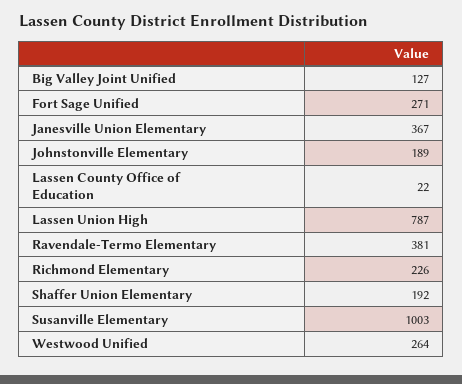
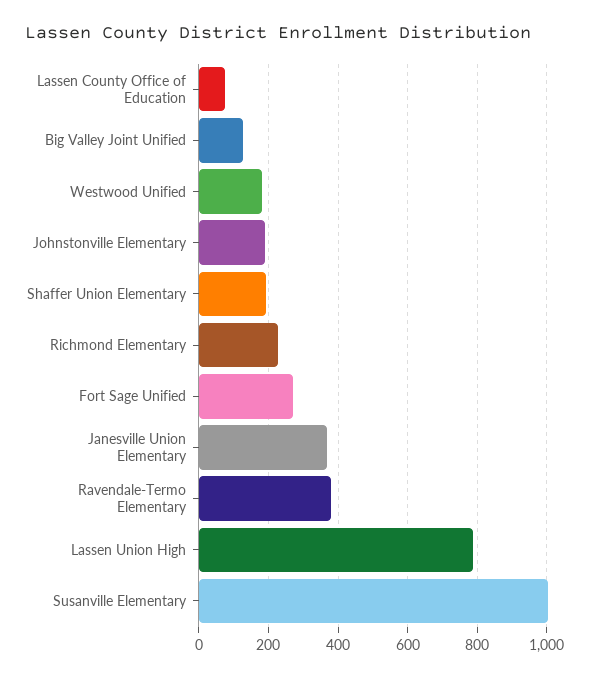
Lassen County Office of Education: 22 -> 80
Westwood Unified: 264 -> 180

